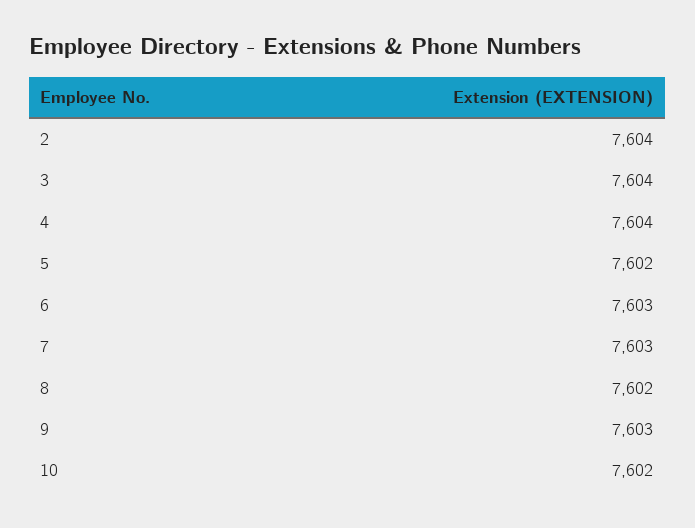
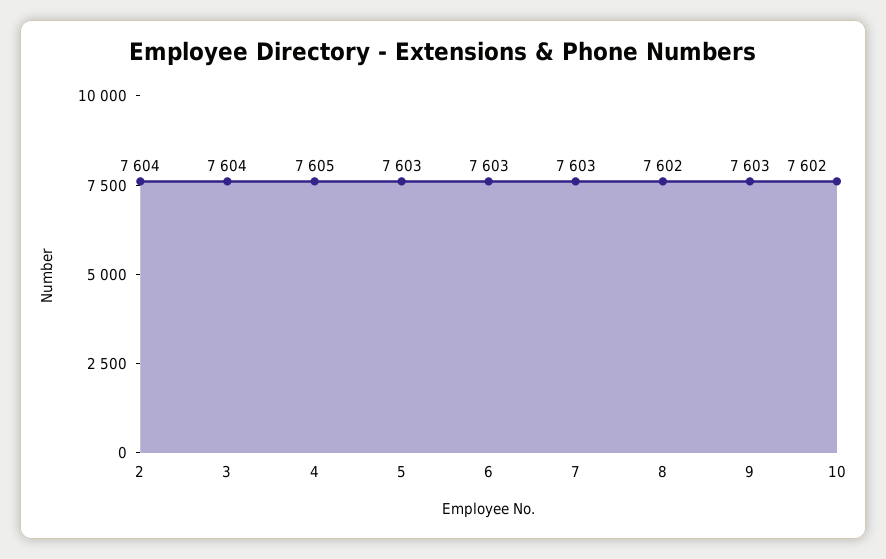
4: 7604 -> 7605
5: 7602 -> 7603

